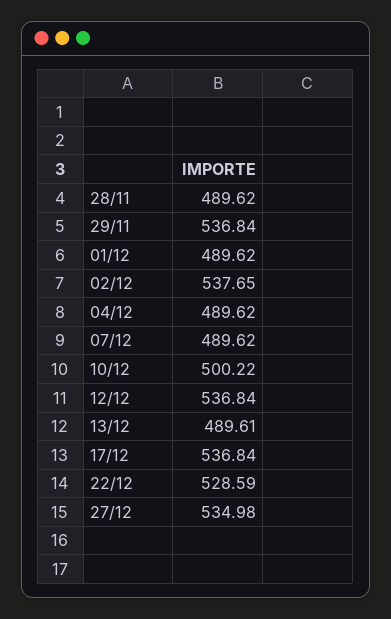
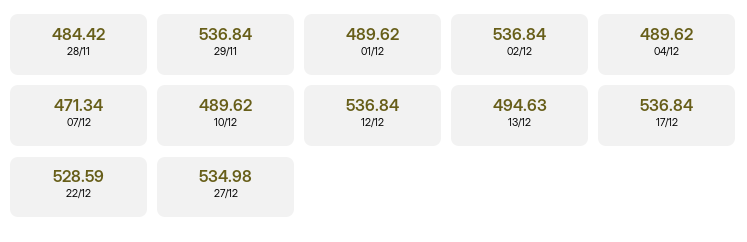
28/11: 489.62 -> 484.42
02/12: 537.65 -> 536.84
07/12: 489.62 -> 471.34
10/12: 500.22 -> 489.62
13/12: 489.61 -> 494.63

